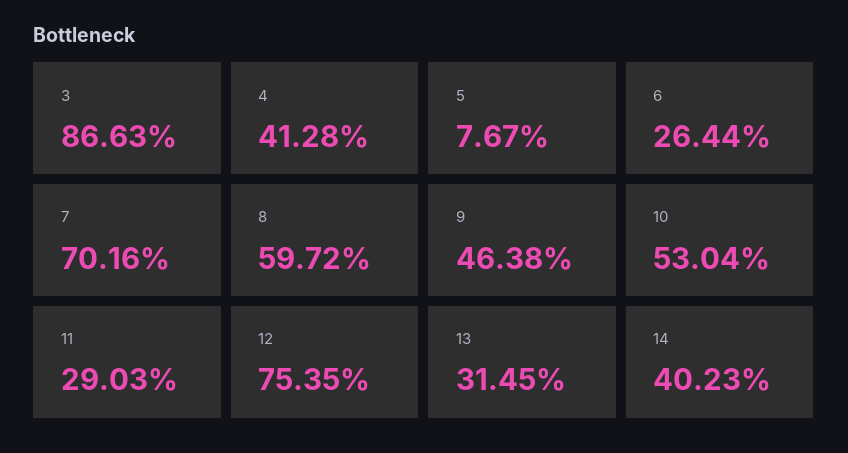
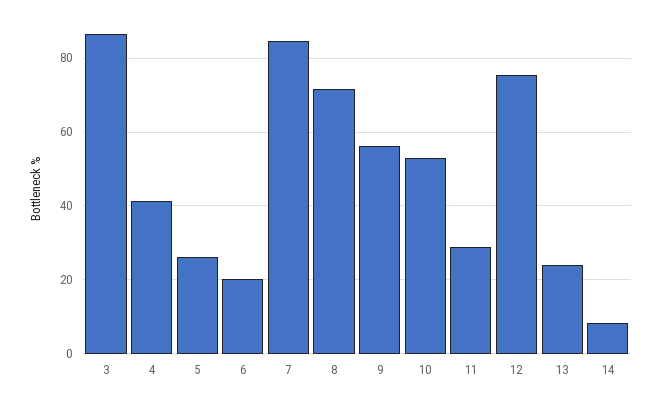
5: 7.67 -> 26
6: 26.44 -> 20
7: 70.16 -> 84
8: 59.72 -> 72
9: 46.38 -> 56
13: 31.45 -> 24
14: 40.23 -> 8

